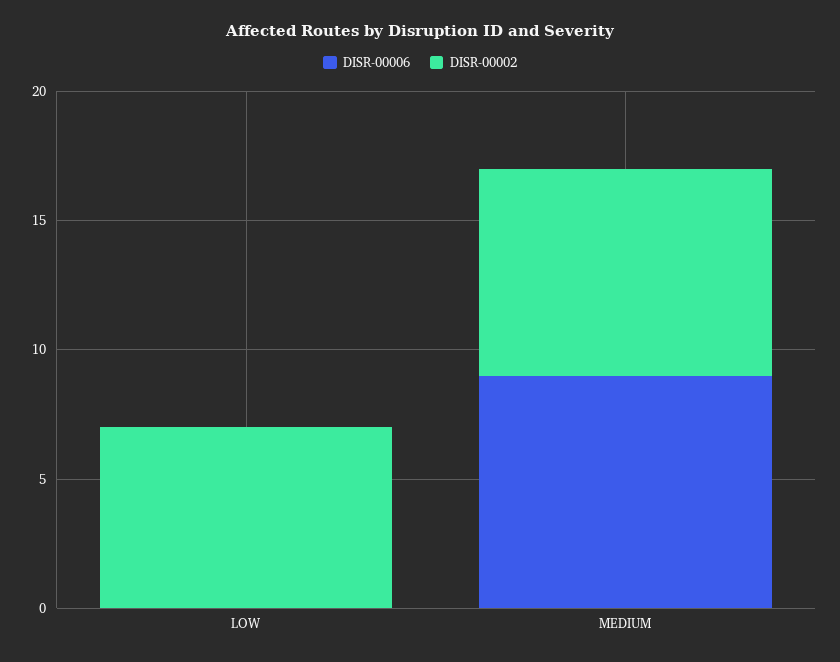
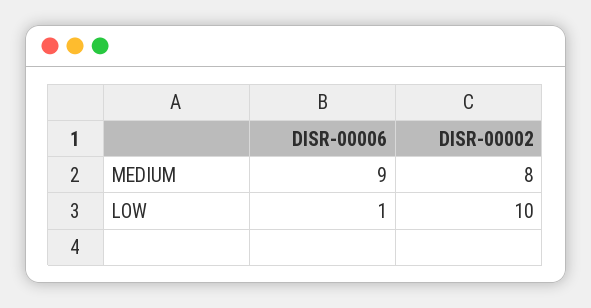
DISR-00006, LOW: 0 -> 1
DISR-00002, LOW: 7 -> 10

